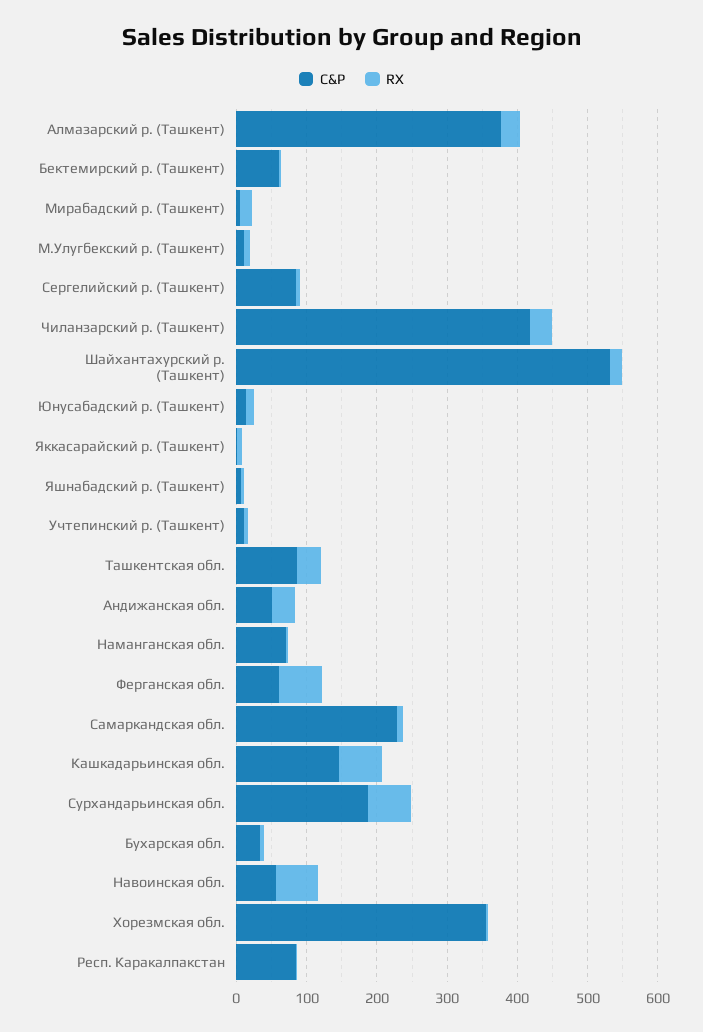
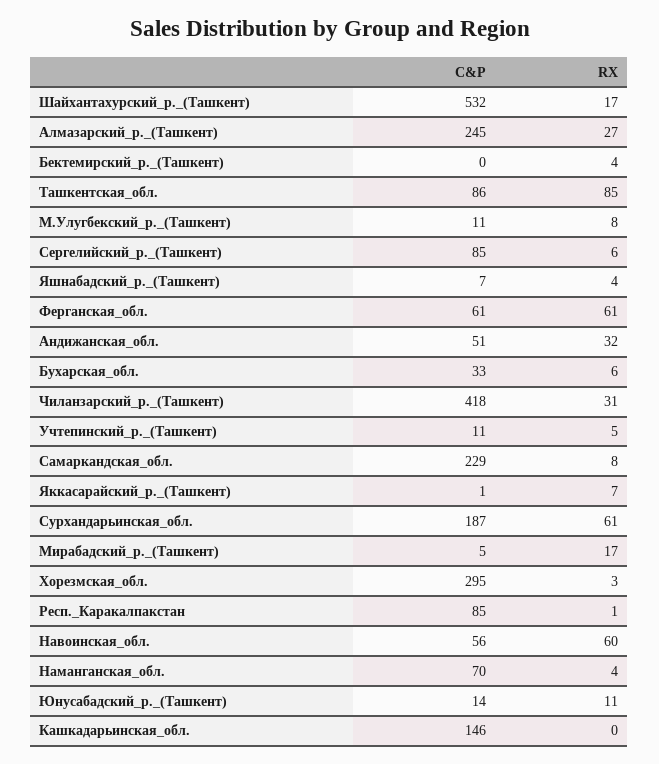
C&P, Алмазарский р. (Ташкент): 380 -> 245
C&P, Бектемирский р. (Ташкент): 60 -> 0
RX, Ташкентская обл.: 40 -> 85
RX, Кашкадарьинская обл.: 60 -> 0
C&P, Хорезмская обл.: 360 -> 295

